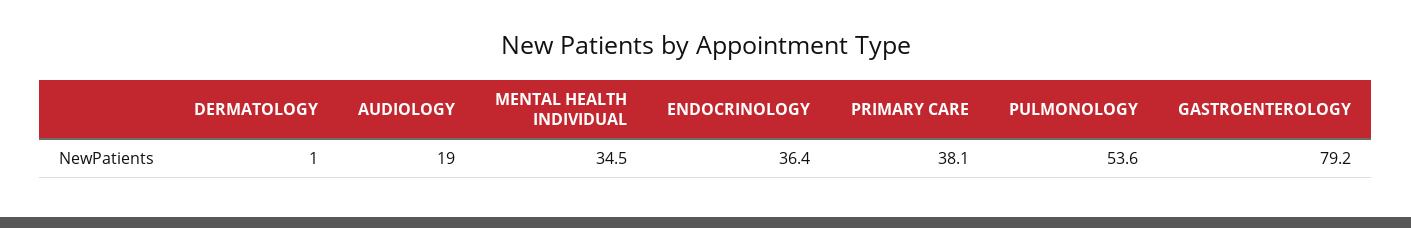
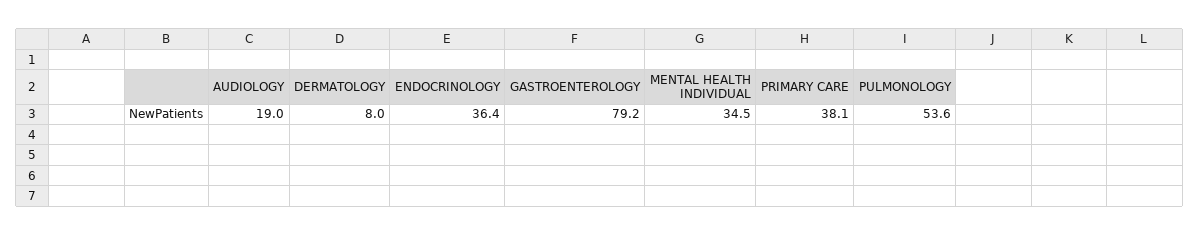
DERMATOLOGY: 1 -> 8

